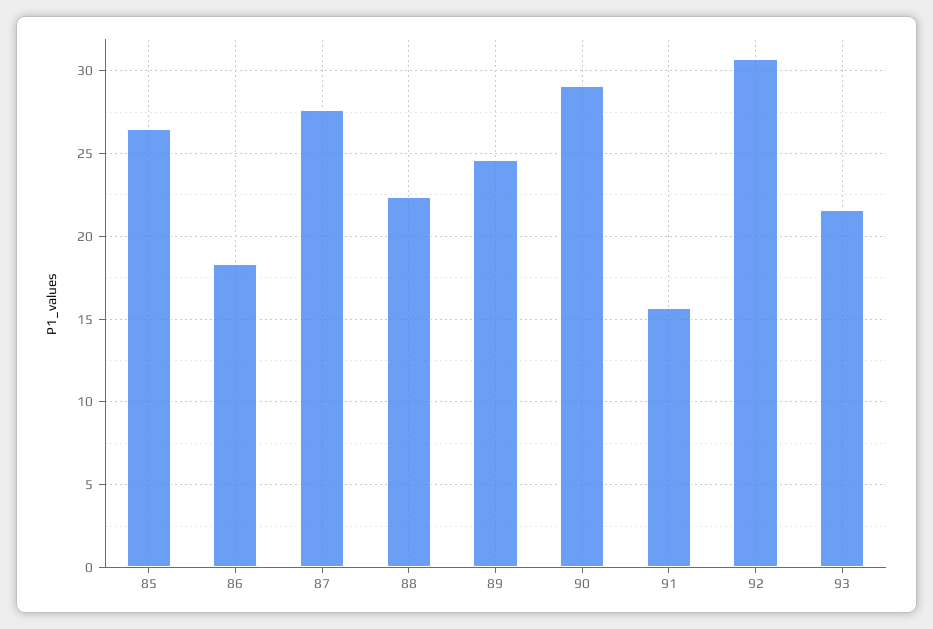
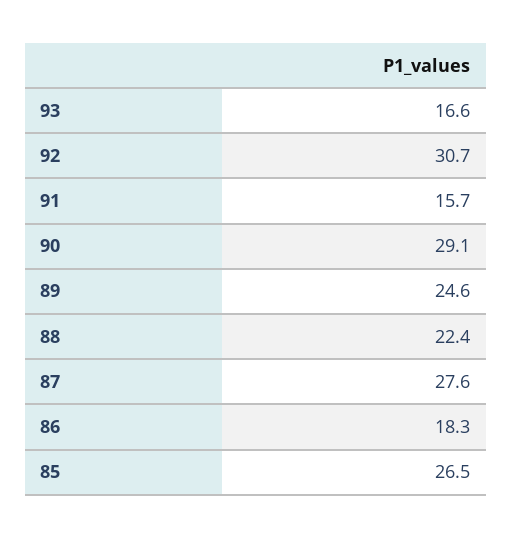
93: 21.5 -> 16.6

